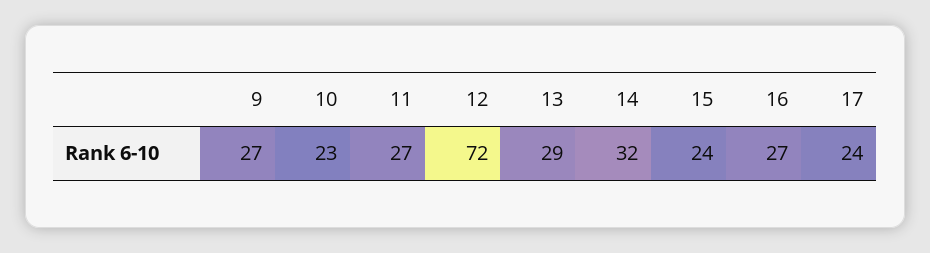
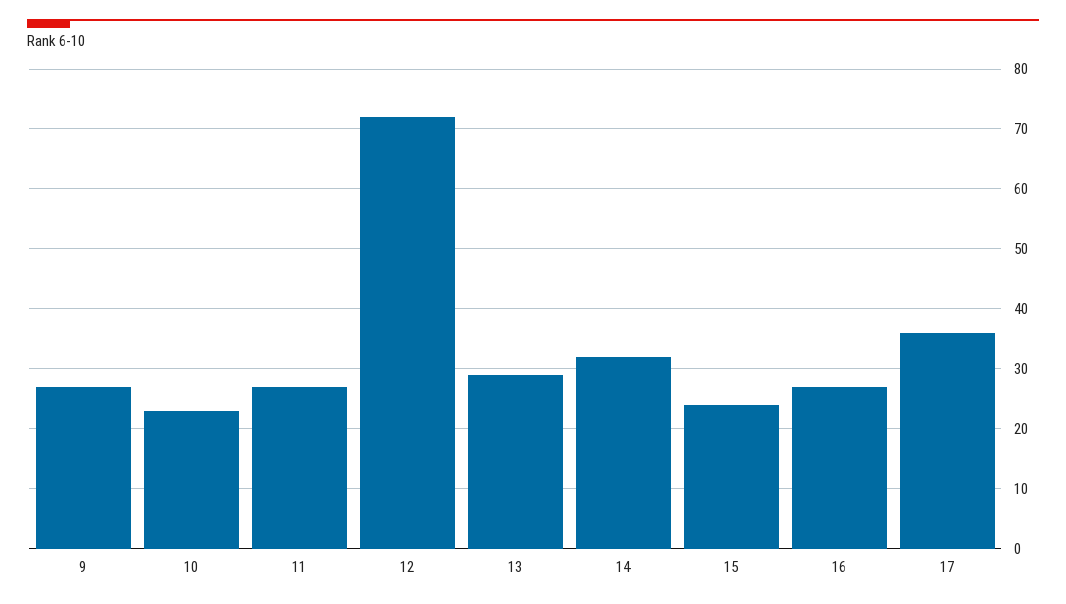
17: 24 -> 35

